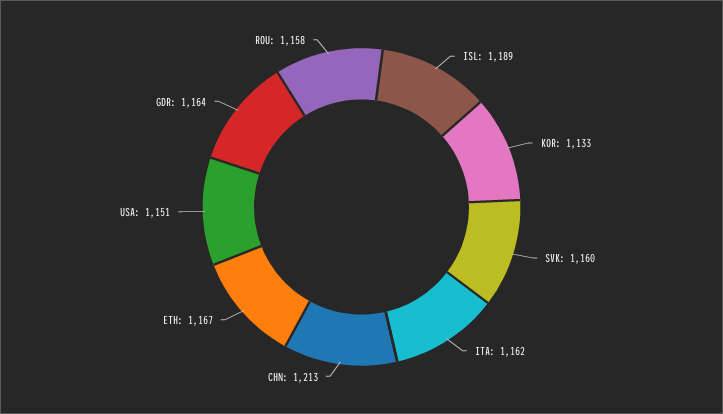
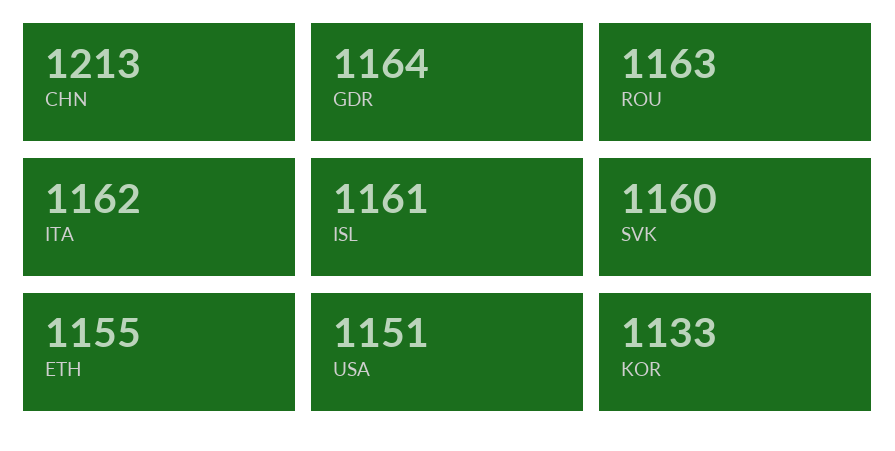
ISL: 1189 -> 1161
ETH: 1167 -> 1155
ROU: 1158 -> 1163

